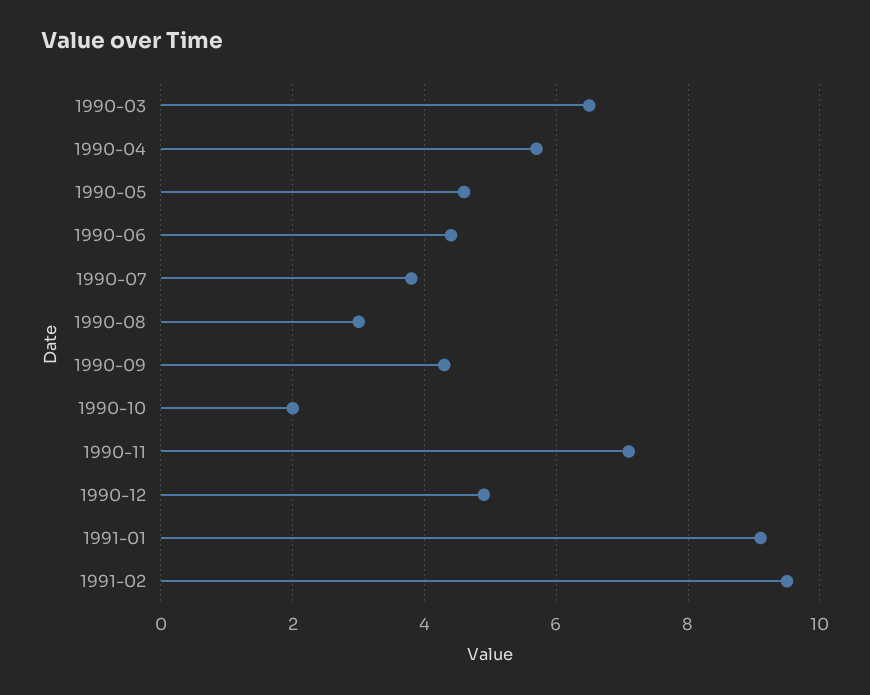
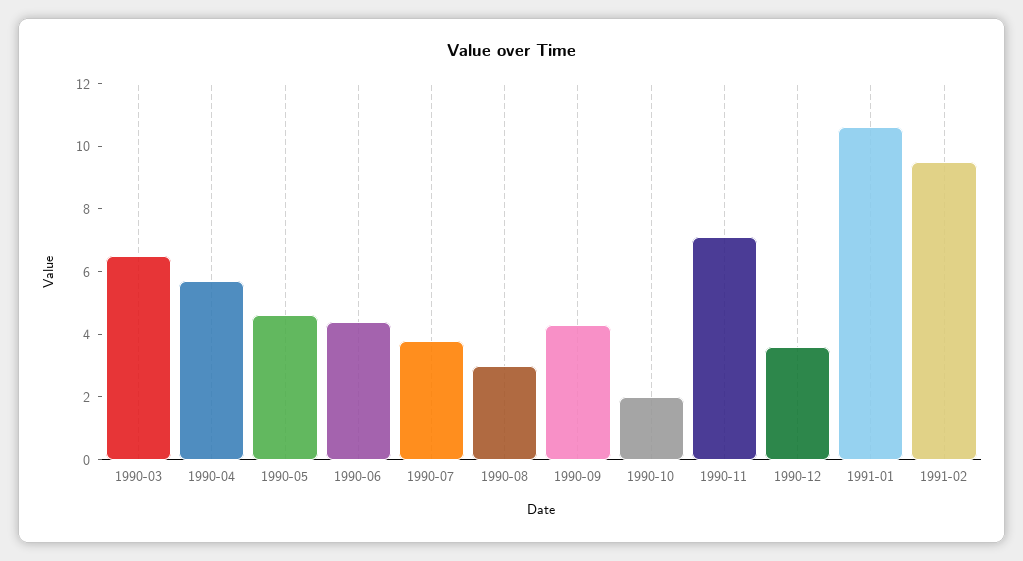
1990-12: 5 -> 3.5
1991-01: 9 -> 10.5

